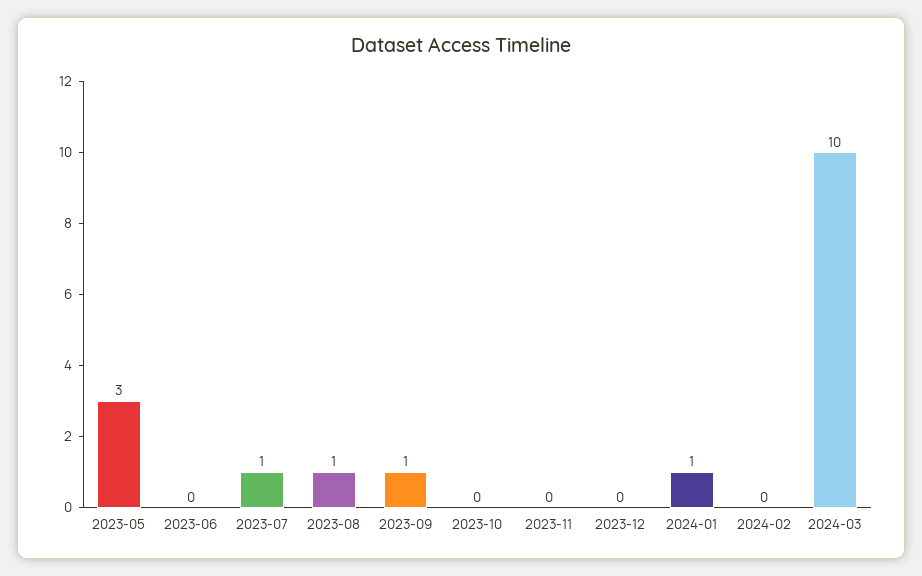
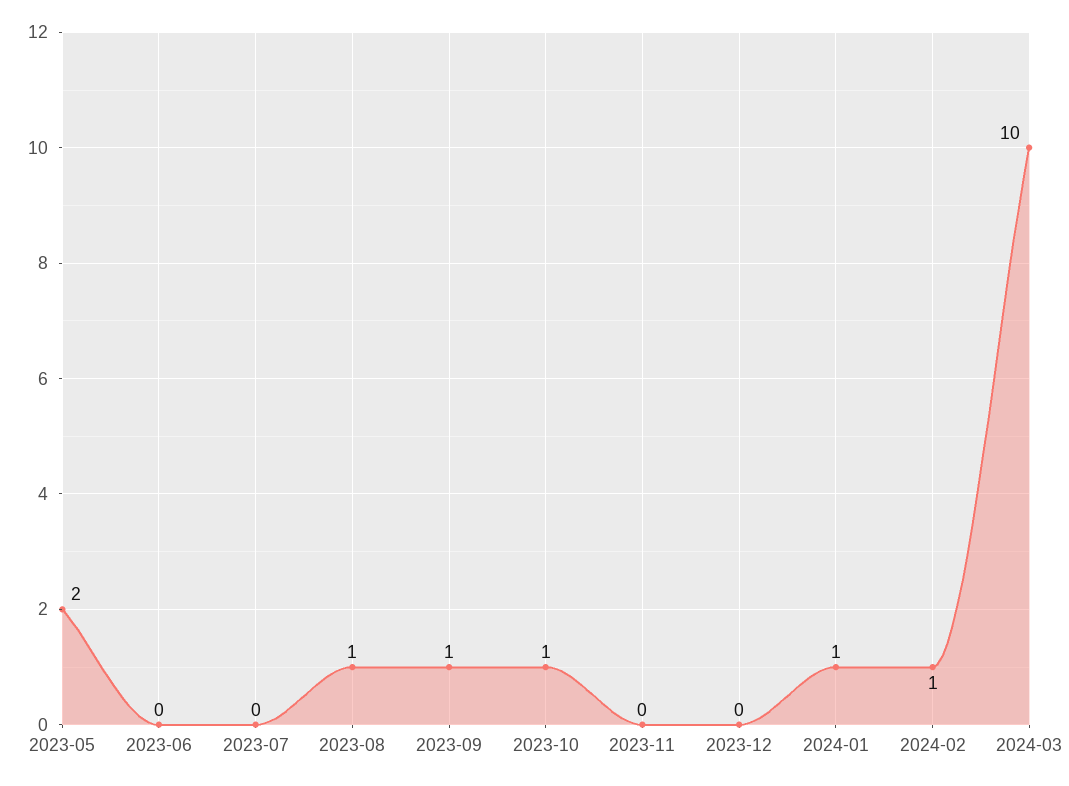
2023-05: 3 -> 2
2023-07: 1 -> 0
2023-10: 0 -> 1
2024-02: 0 -> 1

